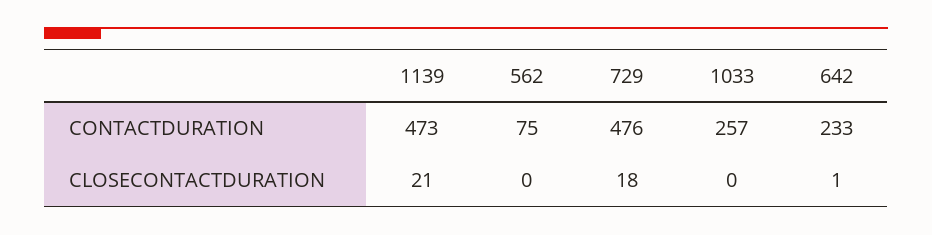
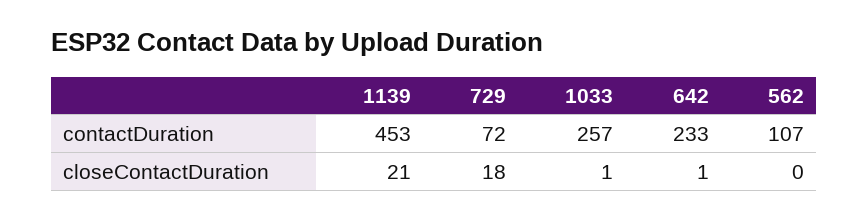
1139, CONTACTDURATION: 473 -> 453
562, CONTACTDURATION: 75 -> 107
729, CONTACTDURATION: 476 -> 72
1033, CLOSECONTACTDURATION: 0 -> 1

